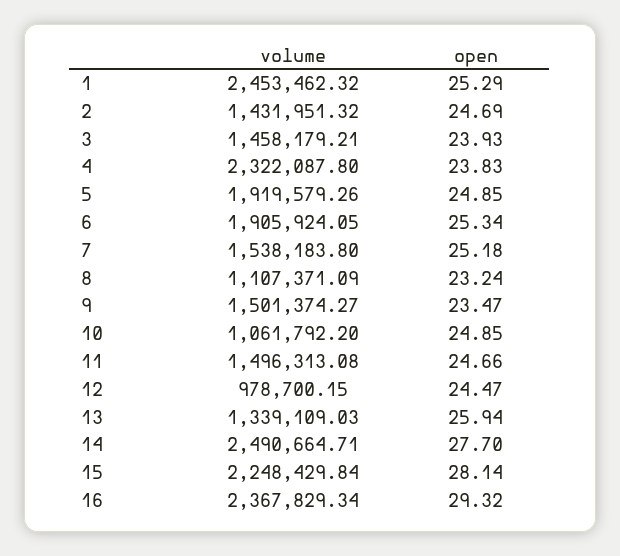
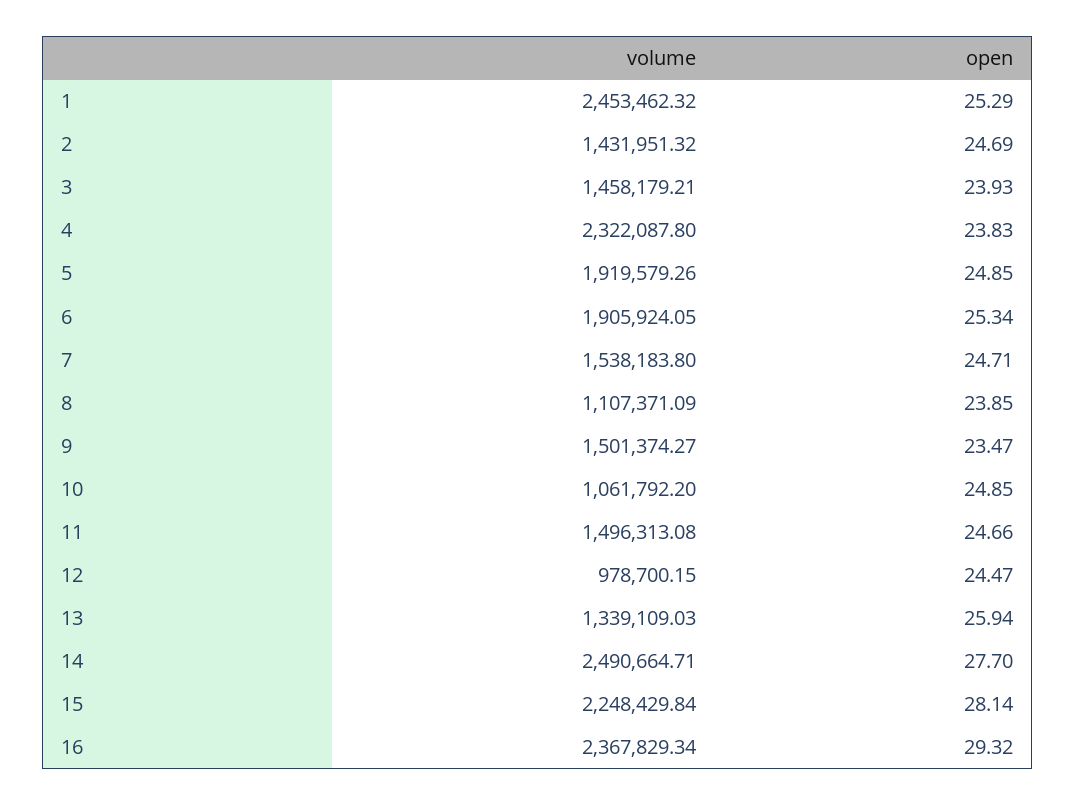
open, 7: 25.18 -> 24.71
open, 8: 23.24 -> 23.85

